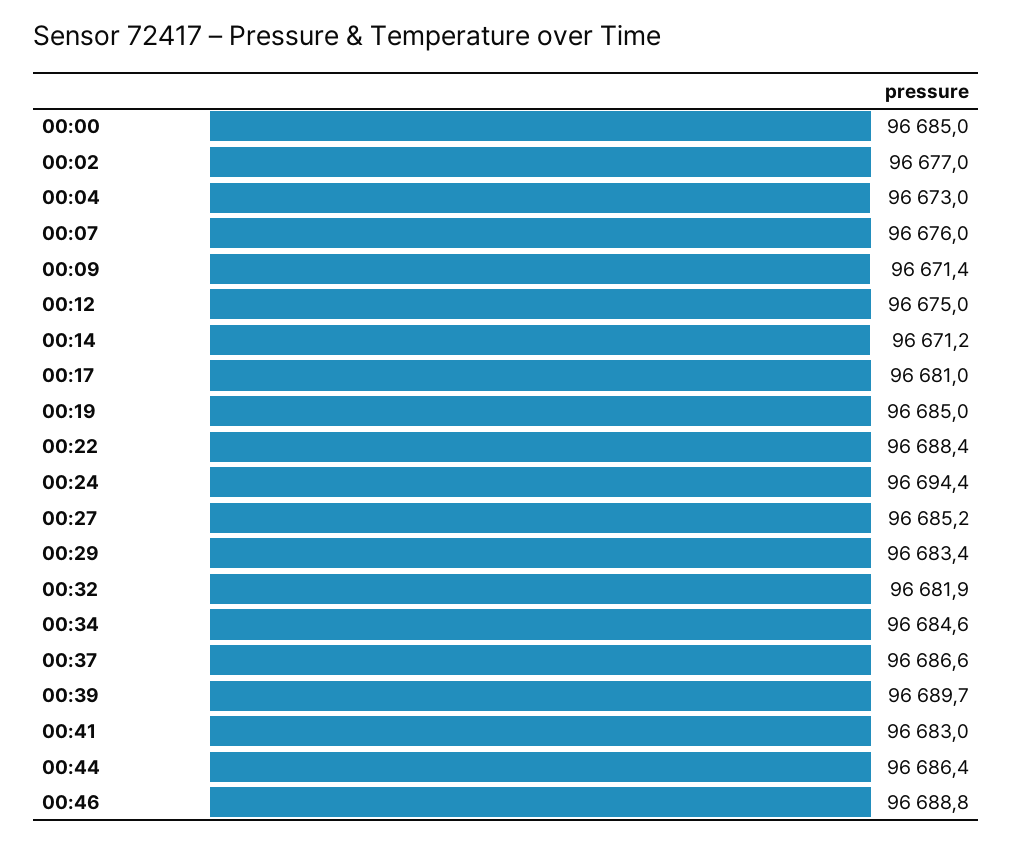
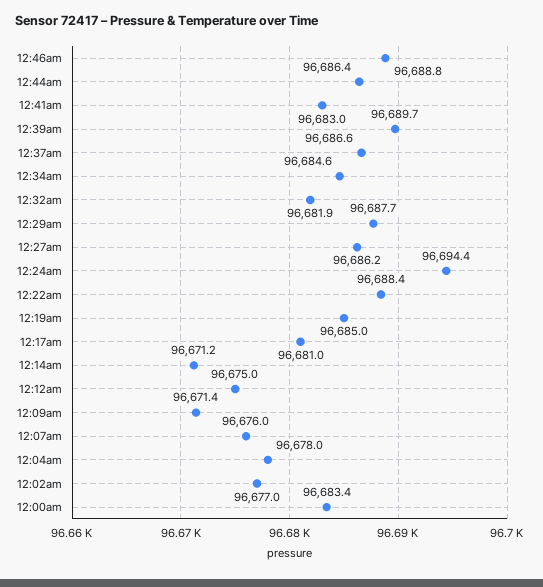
00:00: 96685 -> 96683.4
00:04: 96673 -> 96678
00:27: 96685.2 -> 96686.2
00:29: 96683.4 -> 96687.7

